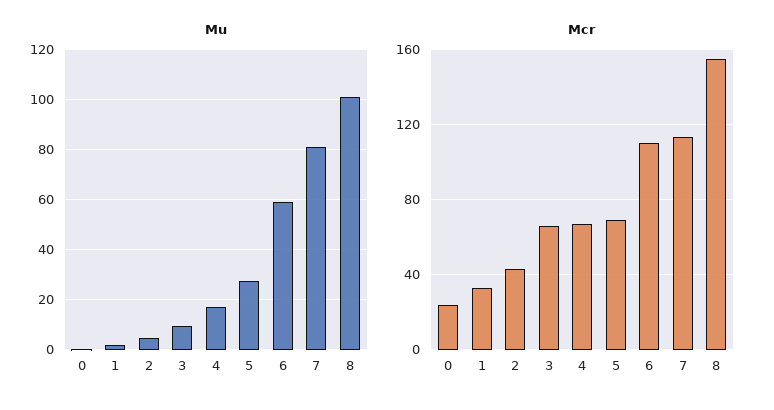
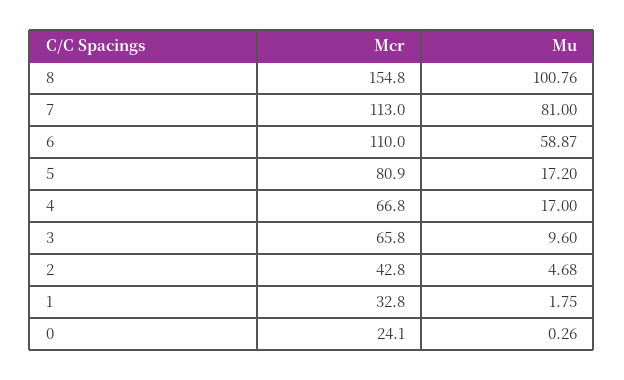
Mu, 5: 27.5 -> 17.2
Mcr, 5: 70 -> 80.9

